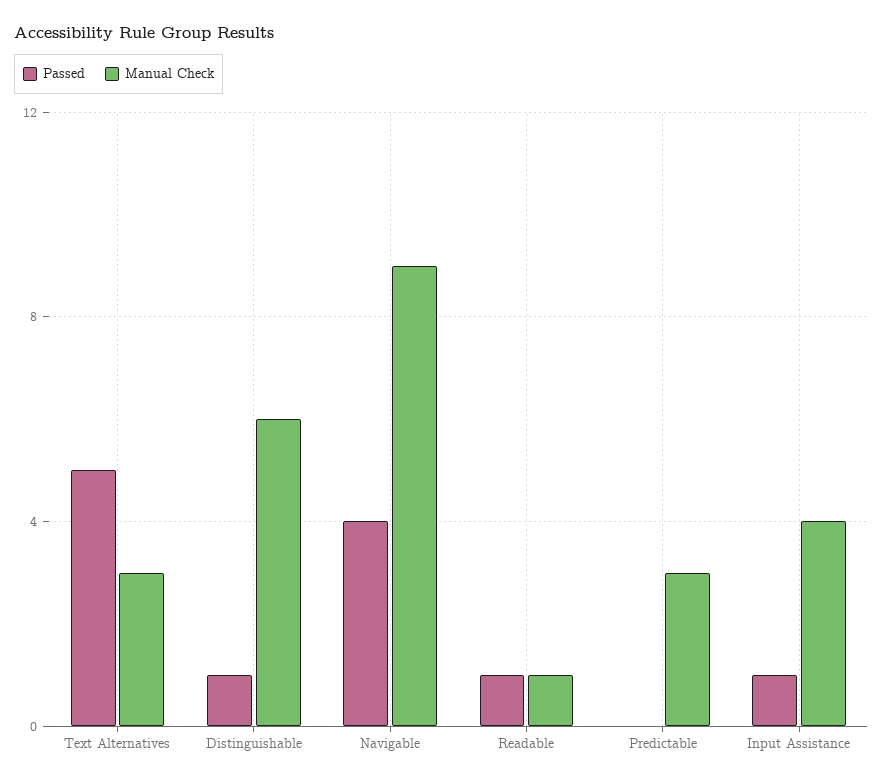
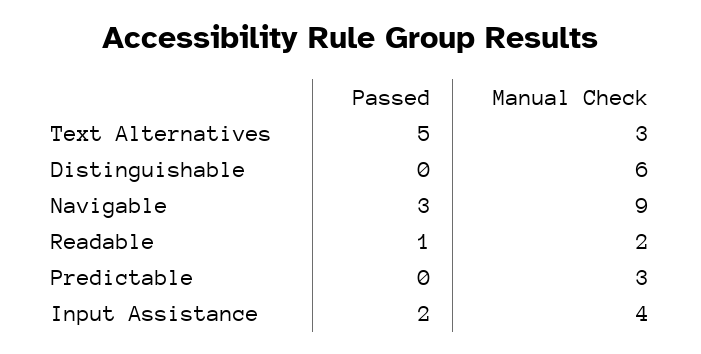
Passed, Distinguishable: 1 -> 0
Passed, Navigable: 4 -> 3
Manual Check, Readable: 1 -> 2
Passed, Input Assistance: 1 -> 2

